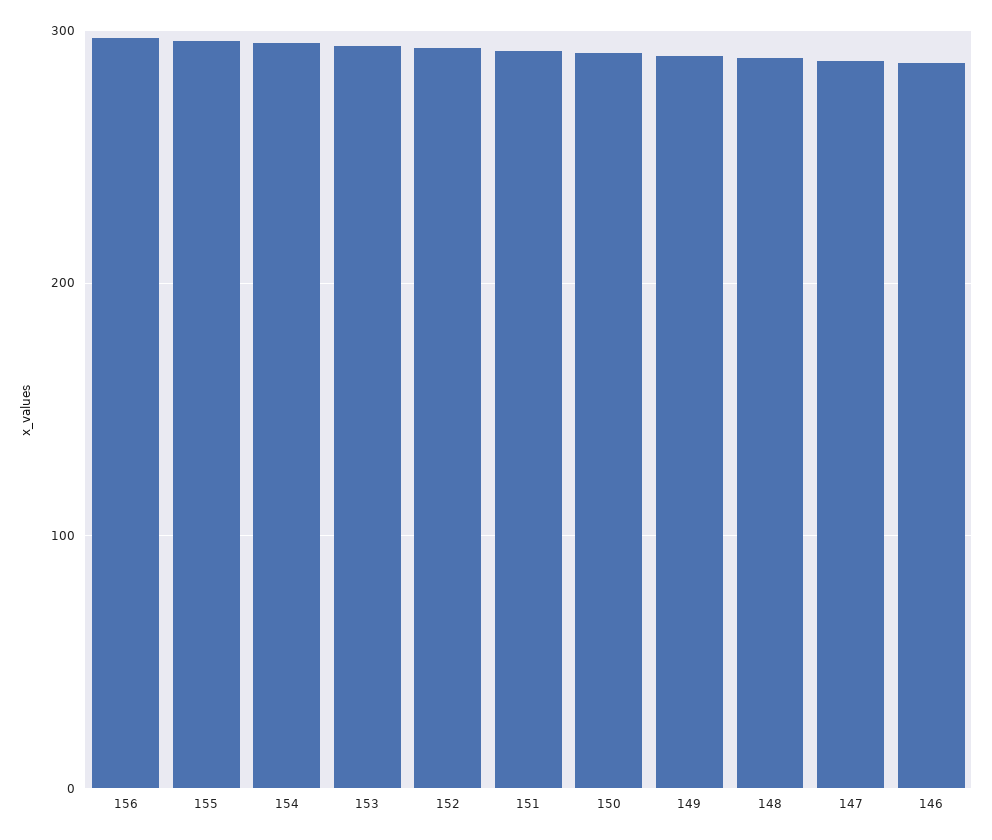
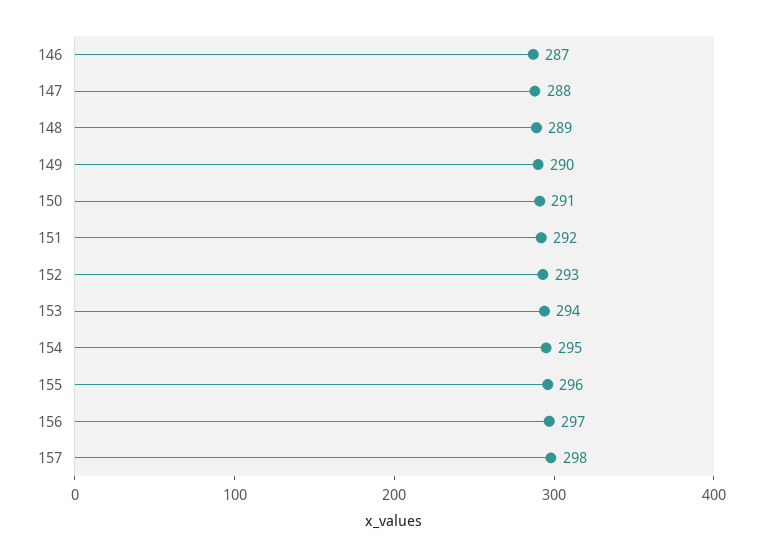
157: none -> 298

